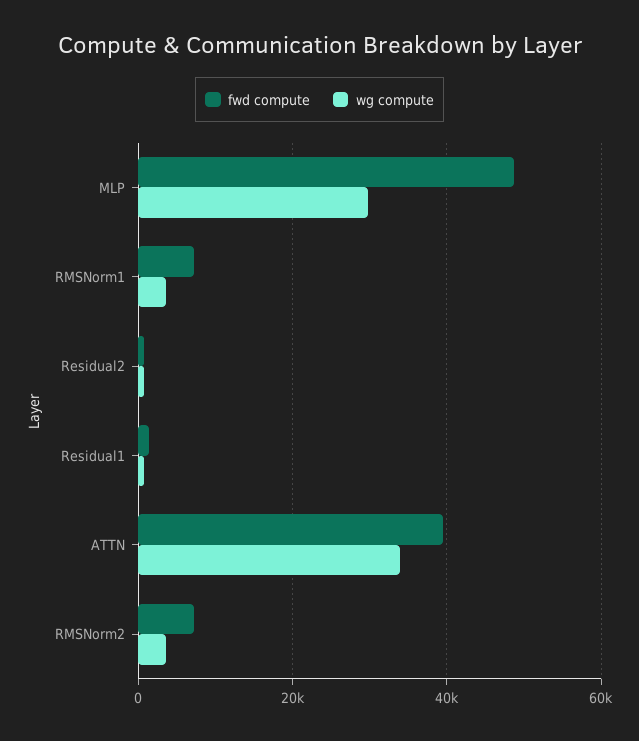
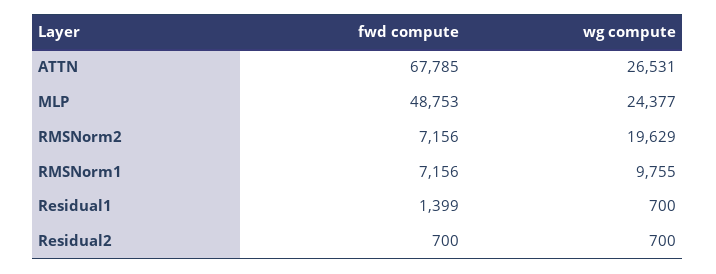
wg compute, MLP: 30000 -> 24377
wg compute, RMSNorm1: 4000 -> 9755
fwd compute, ATTN: 40000 -> 67785
wg compute, ATTN: 34000 -> 26531
wg compute, RMSNorm2: 4000 -> 19629

